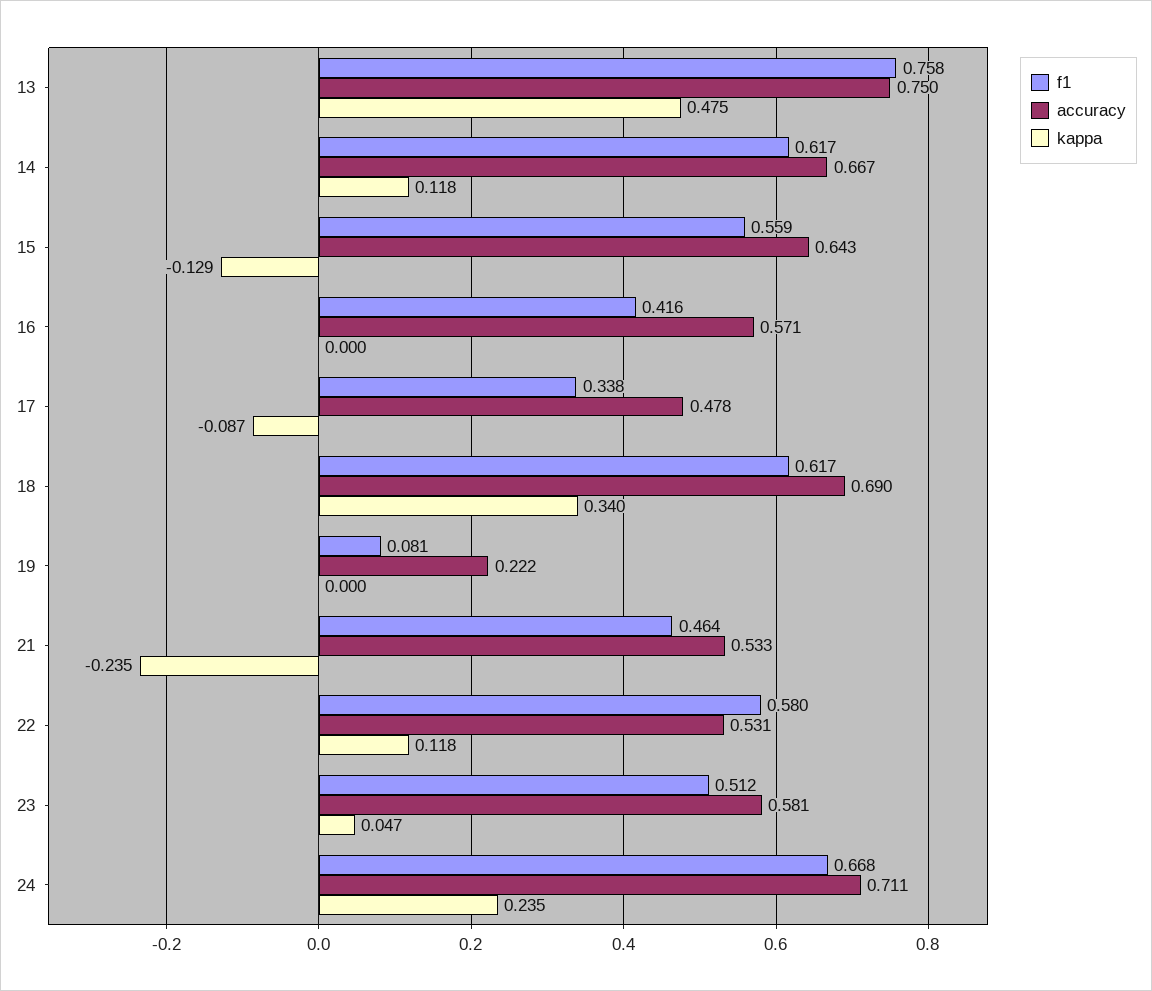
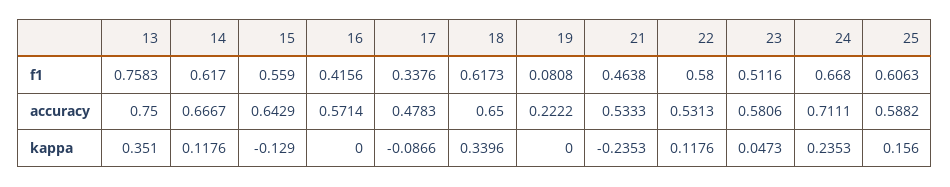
kappa, 13: 0.475 -> 0.351
accuracy, 18: 0.69 -> 0.65
f1, 25: none -> 0.6063
accuracy, 25: none -> 0.5882
kappa, 25: none -> 0.156

